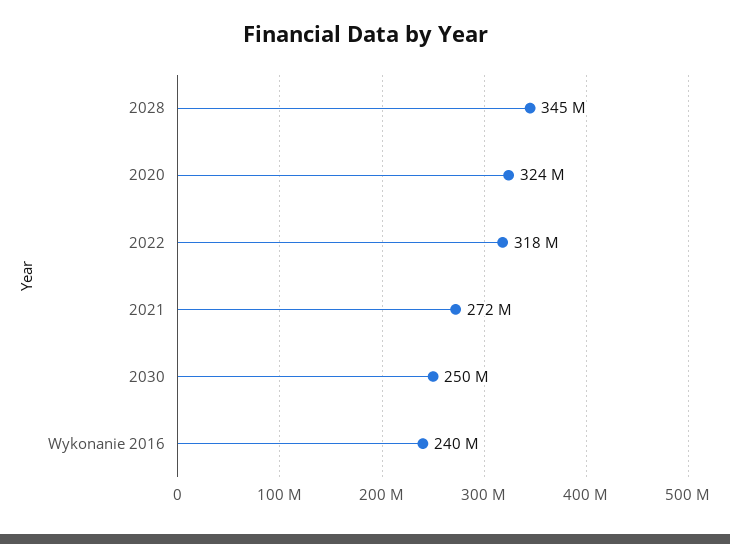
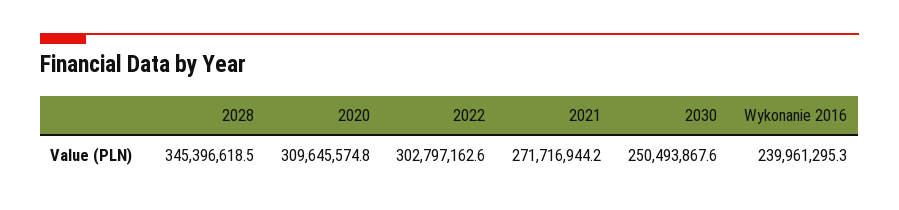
2020: 324000000 -> 309645574.8
2022: 318000000 -> 302797162.6

